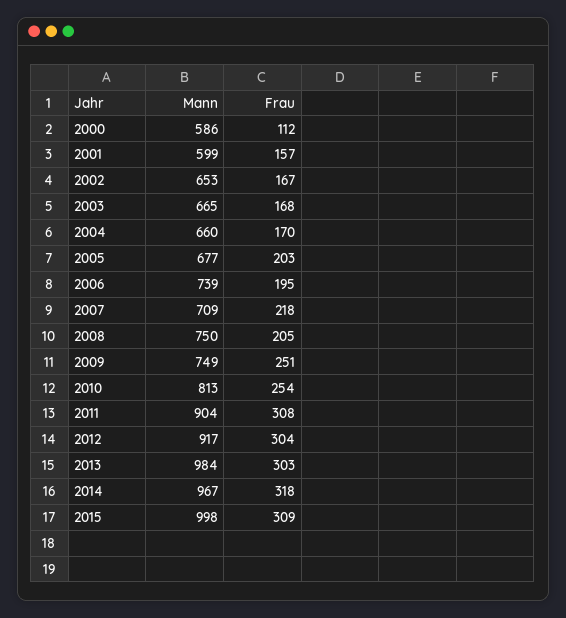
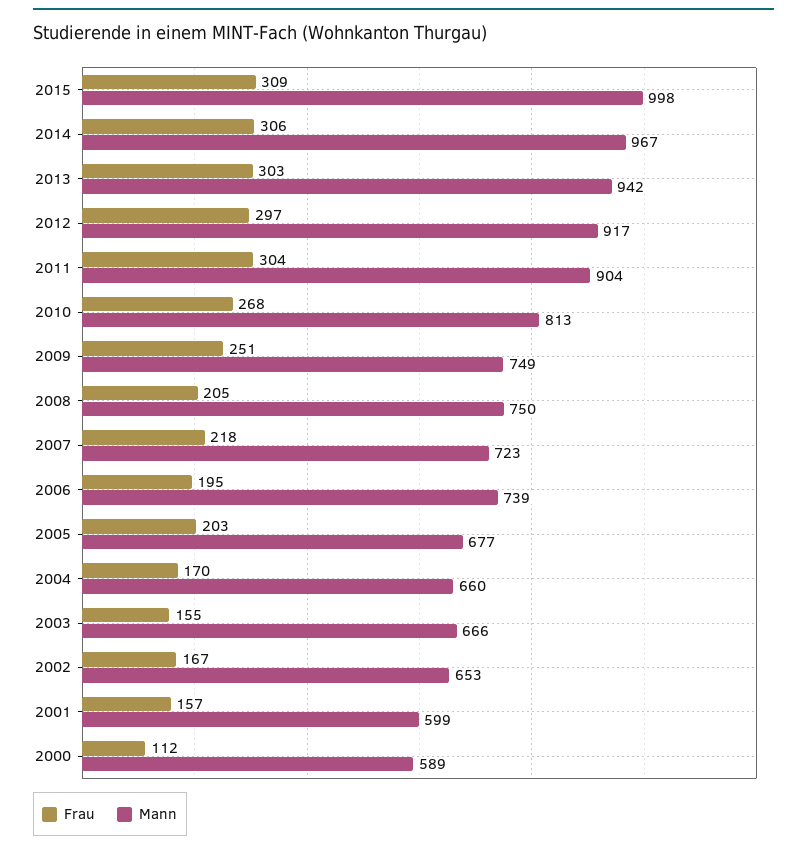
Mann, 2000: 586 -> 589
Mann, 2003: 665 -> 666
Frau, 2003: 168 -> 155
Mann, 2007: 709 -> 723
Frau, 2010: 254 -> 268
Frau, 2011: 308 -> 304
Frau, 2012: 304 -> 297
Mann, 2013: 984 -> 942
Frau, 2014: 318 -> 306

